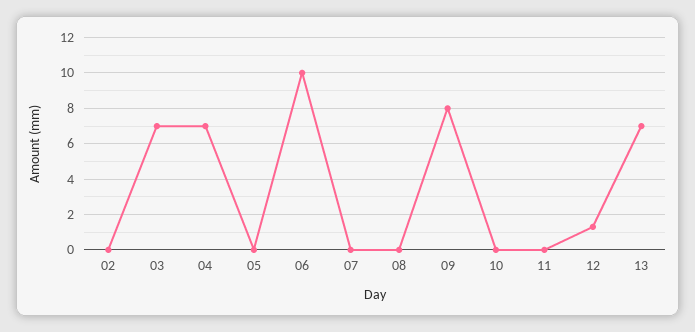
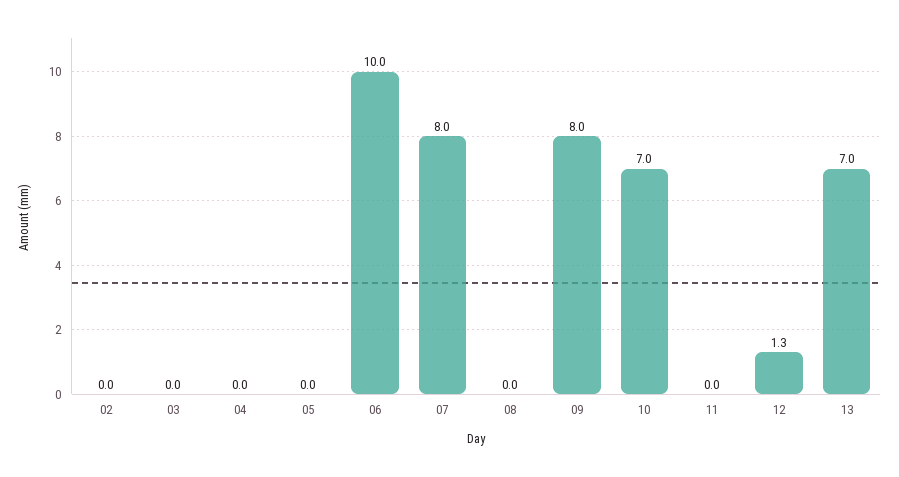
03: 7 -> 0
04: 7 -> 0
07: 0 -> 8
10: 0 -> 7

